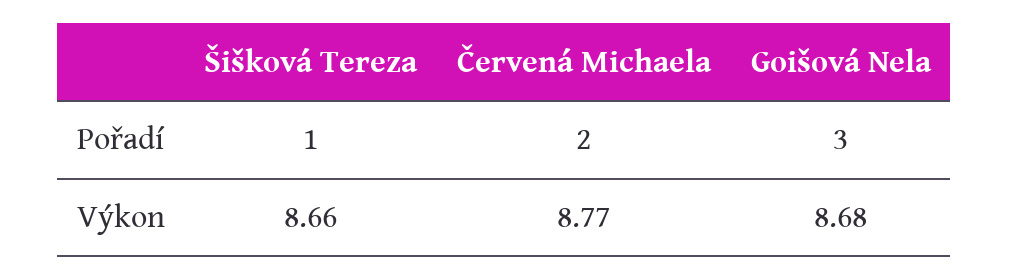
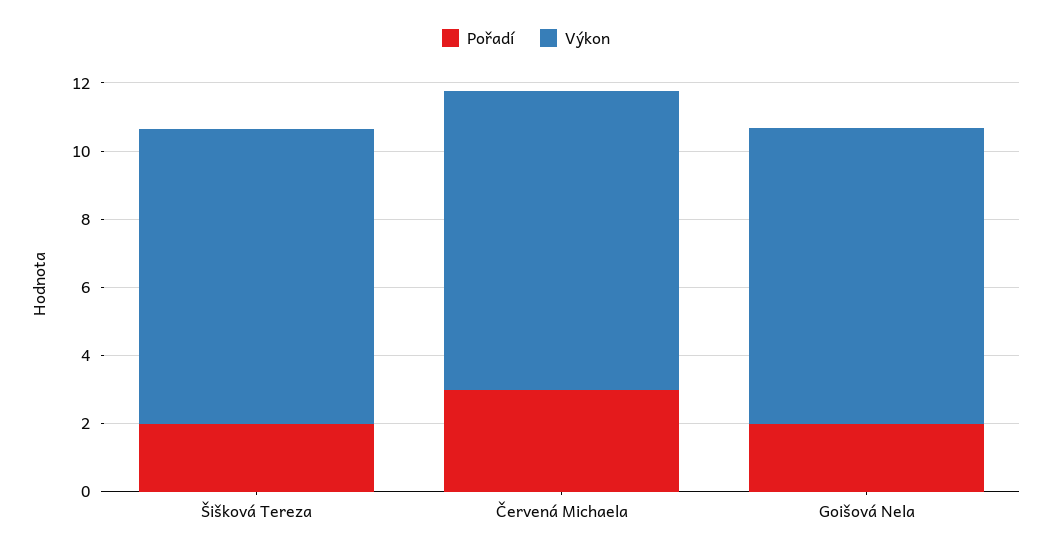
Pořadí, Šišková Tereza: 1 -> 2
Pořadí, Červená Michaela: 2 -> 3
Pořadí, Goišová Nela: 3 -> 2

